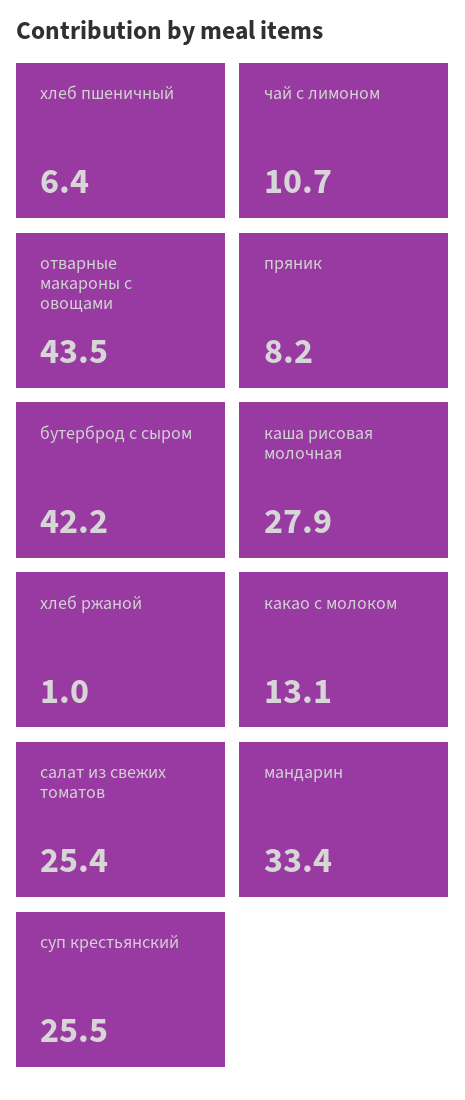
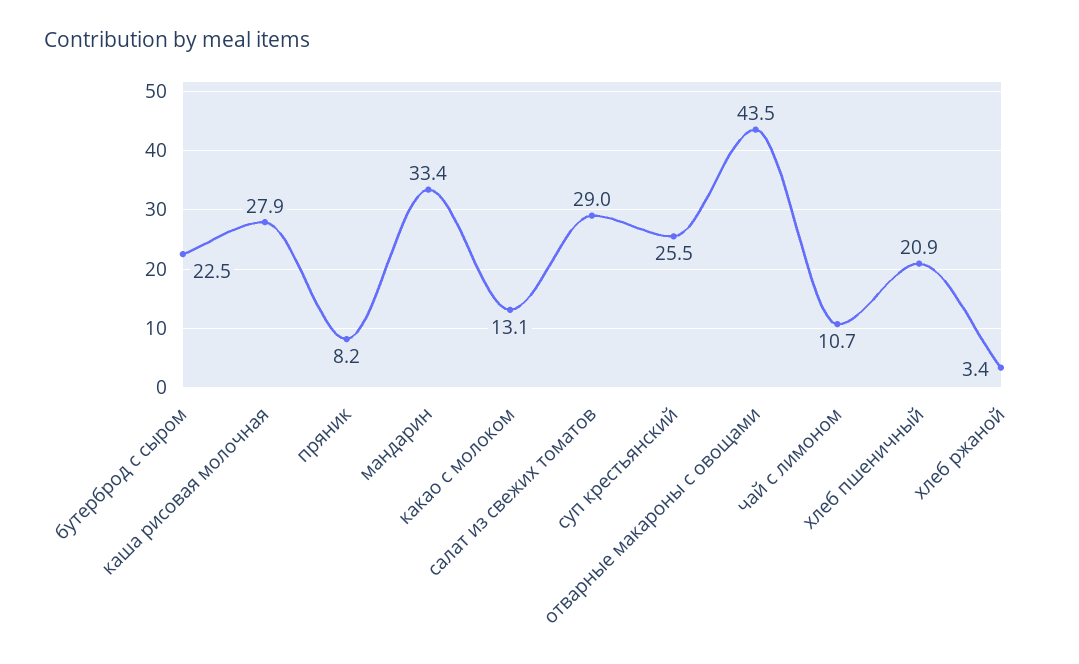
хлеб пшеничный: 6.4 -> 20.9
бутерброд с сыром: 42.2 -> 22.5
хлеб ржаной: 1 -> 3.4
салат из свежих томатов: 25.4 -> 29

